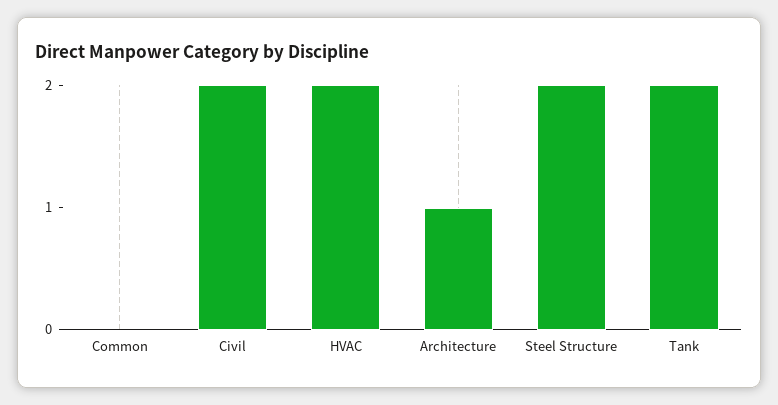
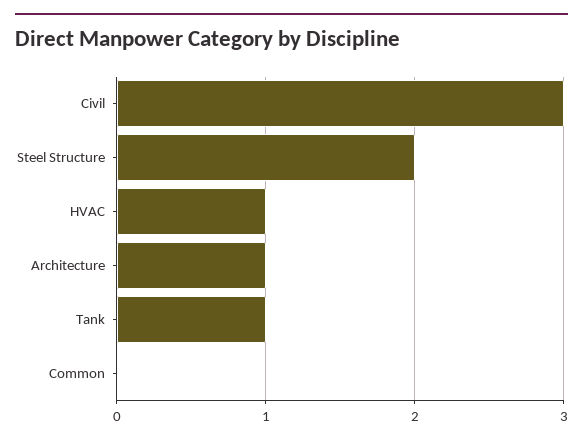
Civil: 2 -> 3
HVAC: 2 -> 1
Tank: 2 -> 1

